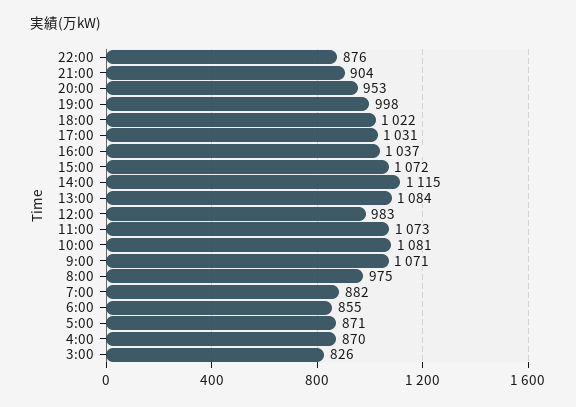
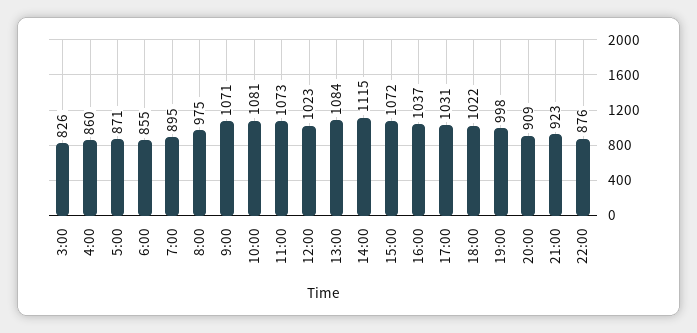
21:00: 904 -> 923
20:00: 953 -> 909
12:00: 983 -> 1023
7:00: 882 -> 895
4:00: 870 -> 860

